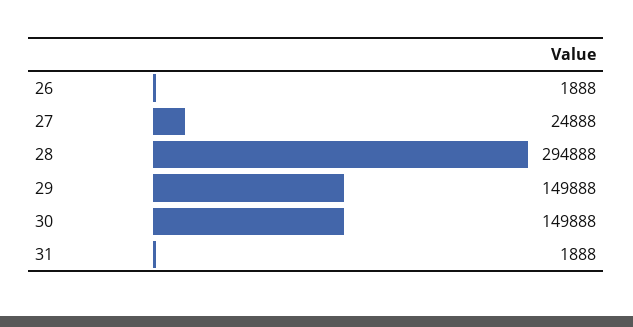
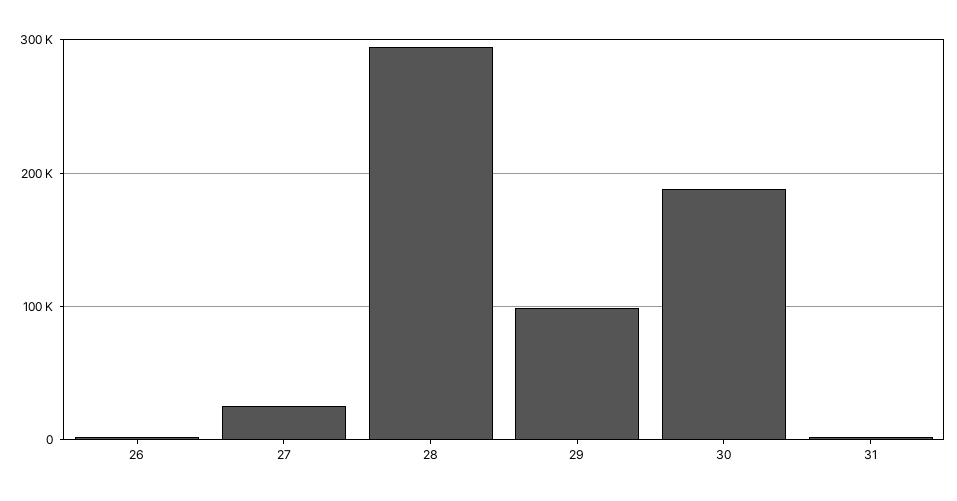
29: 149888 -> 100000
30: 149888 -> 190000

